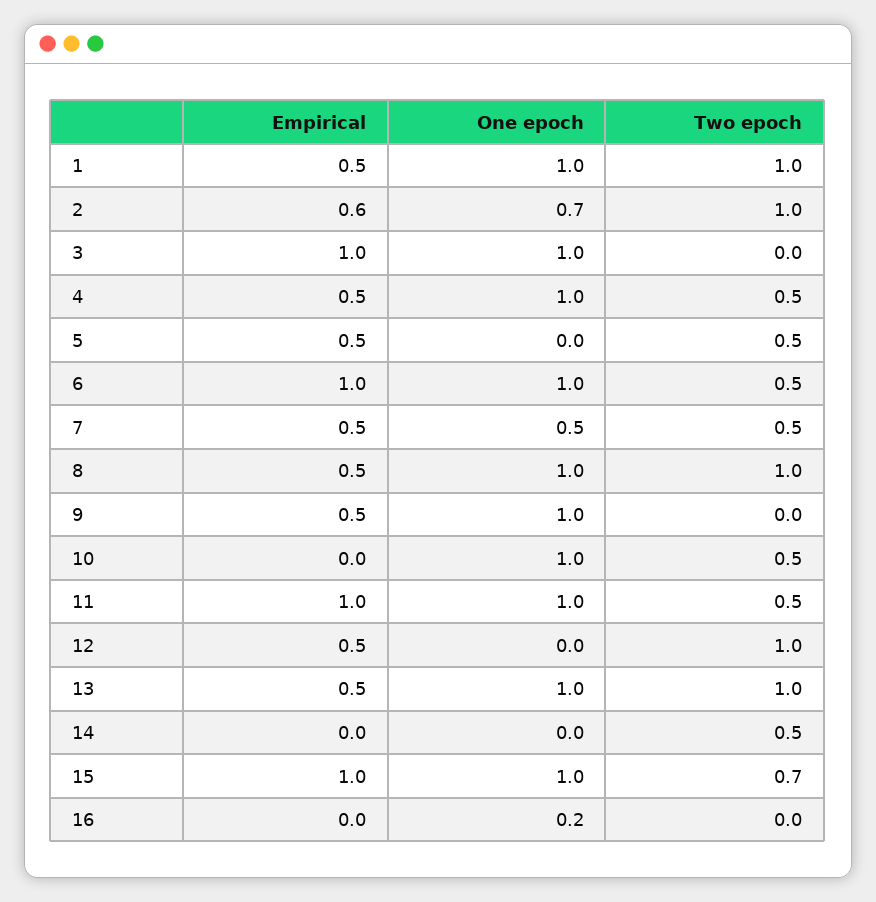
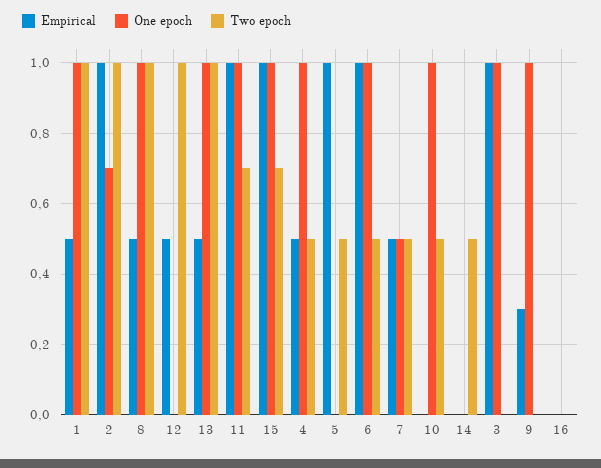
Empirical, 2: 0.6 -> 1
Empirical, 5: 0.5 -> 1
Empirical, 9: 0.5 -> 0.3
Two epoch, 11: 0.5 -> 0.7
One epoch, 16: 0.2 -> 0

